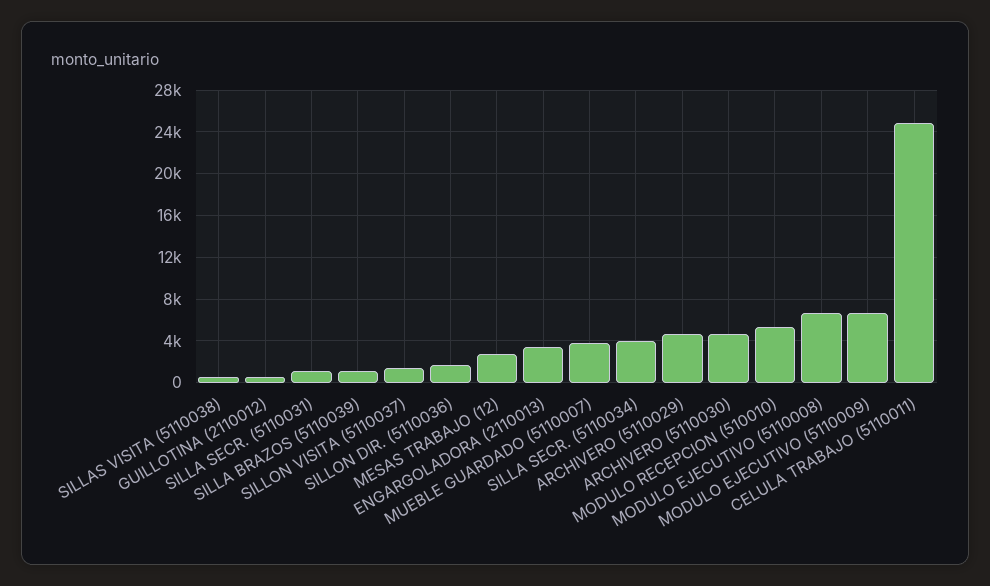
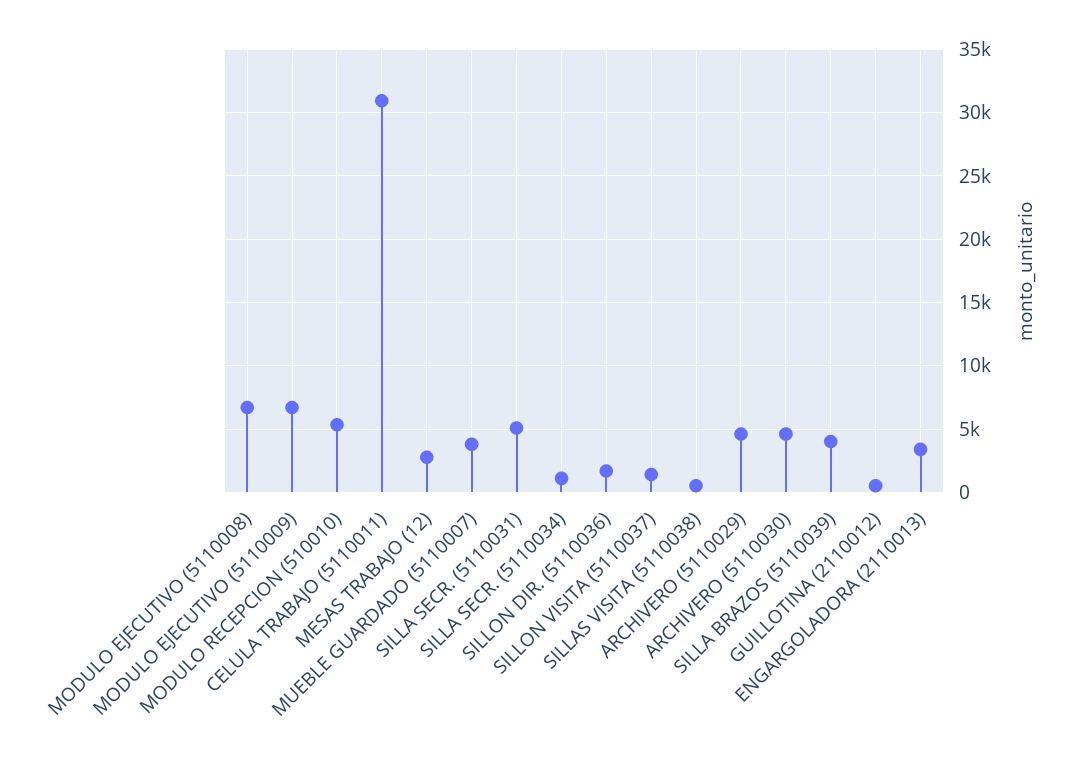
SILLA SECR. (5110031): 1000 -> 5000
SILLA BRAZOS (5110039): 1000 -> 4000
SILLA SECR. (5110034): 4000 -> 1000
CELULA TRABAJO (5110011): 25000 -> 31000

